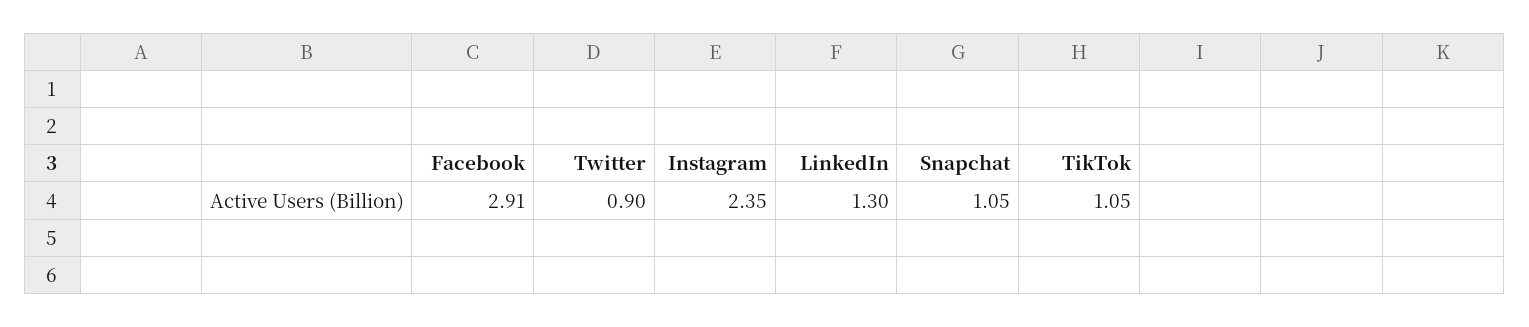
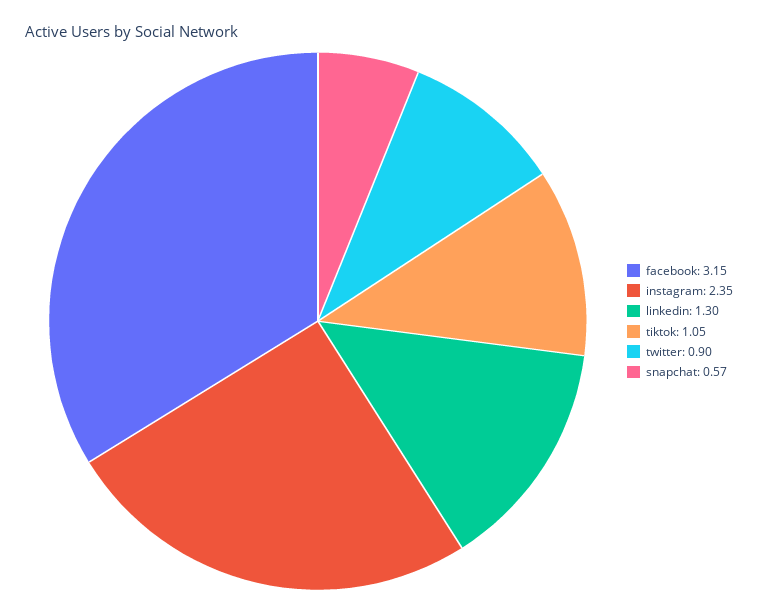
Facebook: 2.91 -> 3.15
Snapchat: 1.05 -> 0.57

